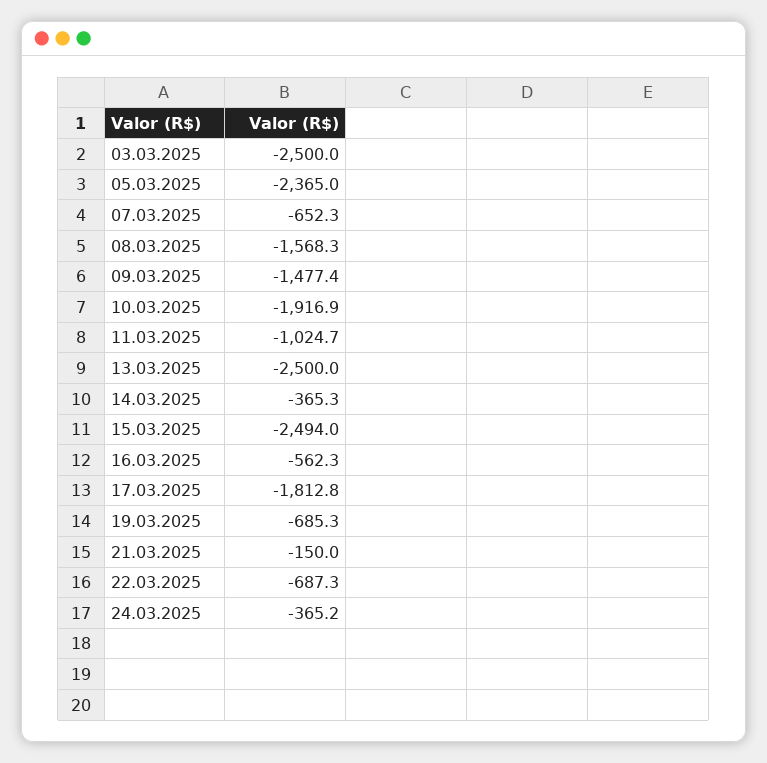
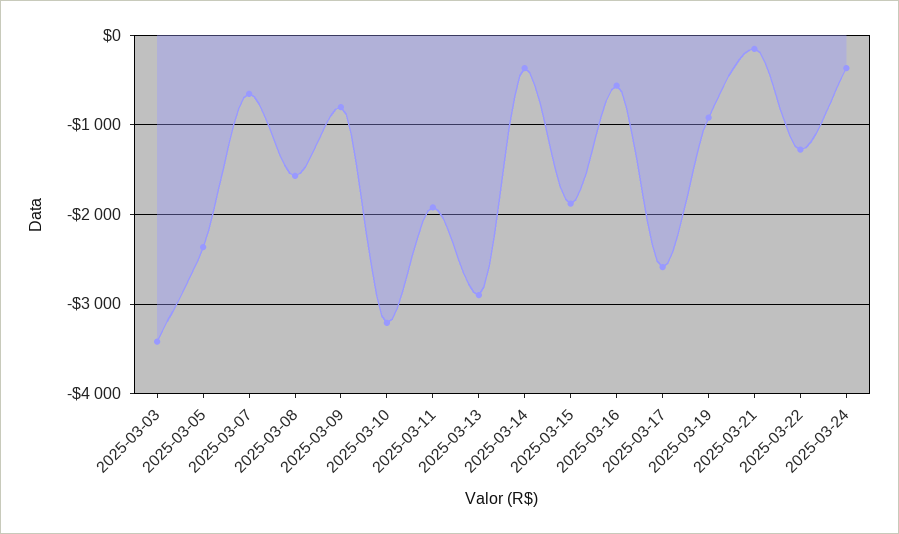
03.03.2025: -2500 -> -3400
09.03.2025: -1477.4 -> -800
10.03.2025: -1916.9 -> -3200
11.03.2025: -1024.7 -> -1900
13.03.2025: -2500 -> -2900
15.03.2025: -2494 -> -1900
17.03.2025: -1812.8 -> -2600
19.03.2025: -685.3 -> -900
22.03.2025: -687.3 -> -1300

